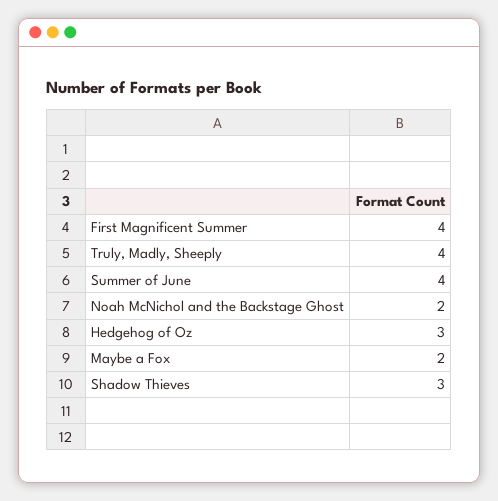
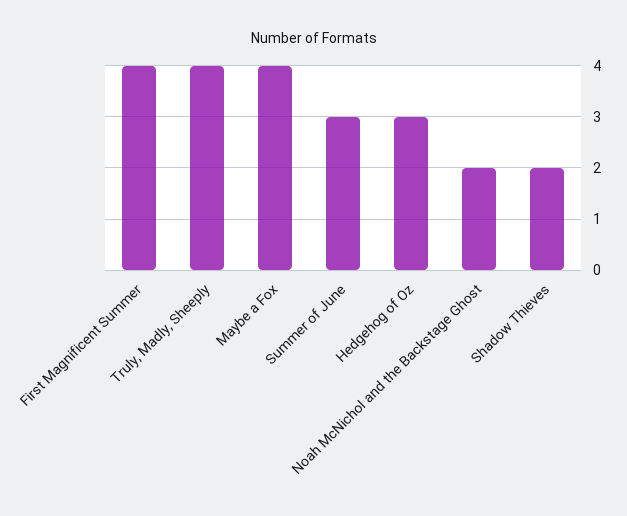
Summer of June: 4 -> 3
Maybe a Fox: 2 -> 4
Shadow Thieves: 3 -> 2

